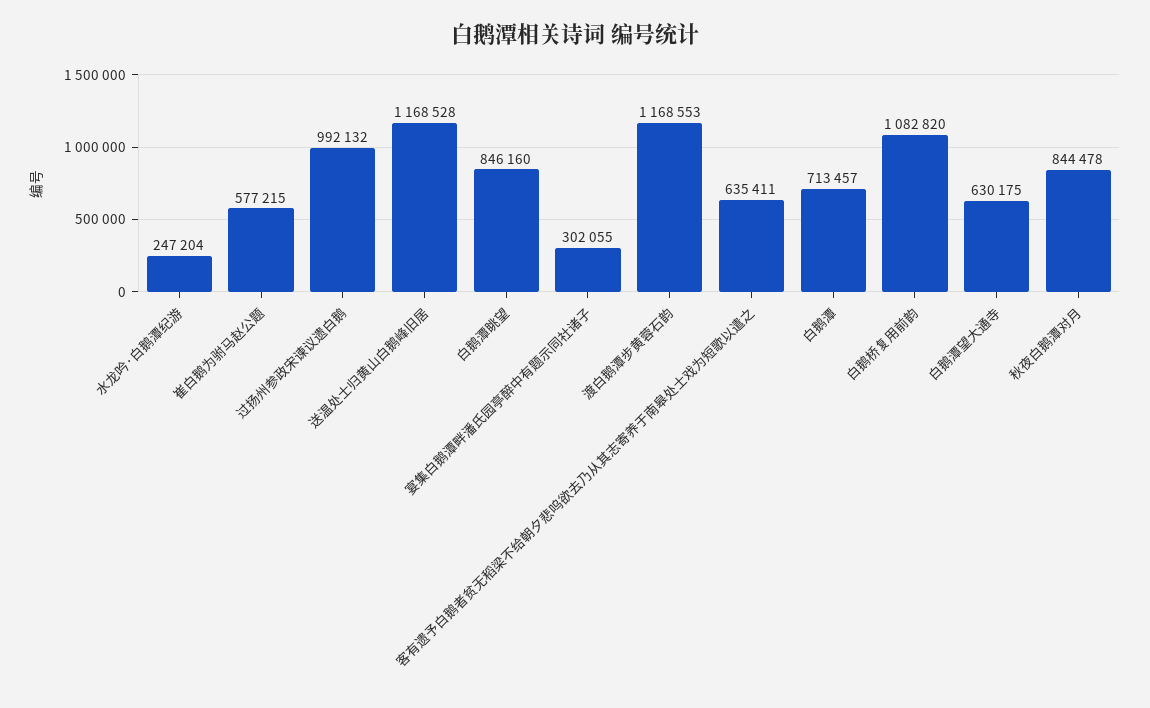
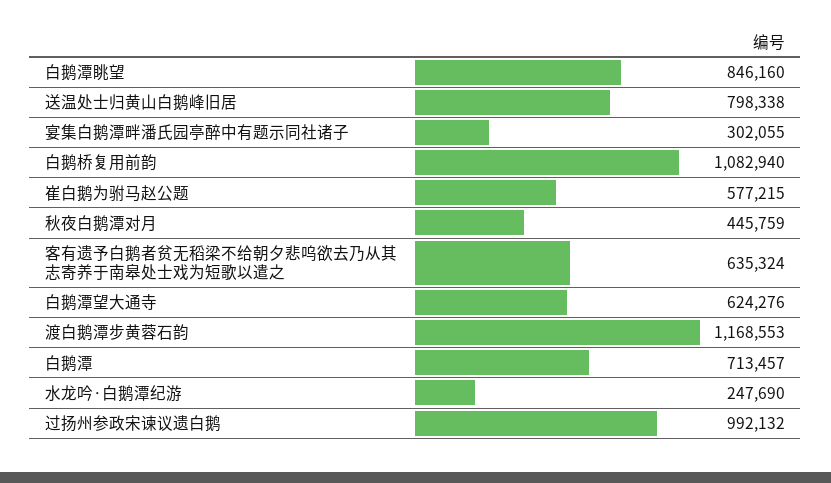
水龙吟·白鹅潭纪游: 247204 -> 247690
送温处士归黄山白鹅峰旧居: 1168528 -> 798338
客有遗予白鹅者贫无稻梁不给朝夕悲呜欲去乃从其志寄养于南皋处士戏为短歌以遣之: 635411 -> 635324
白鹅桥复用前韵: 1082820 -> 1082940
白鹅潭望大通寺: 630175 -> 624276
秋夜白鹅潭对月: 844478 -> 445759

